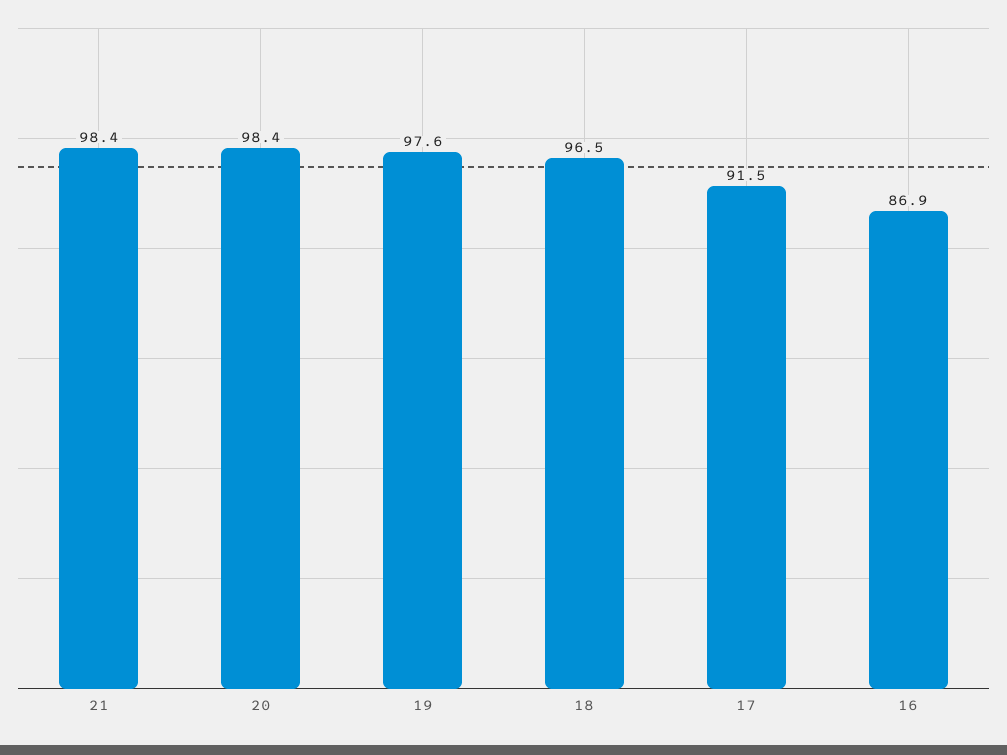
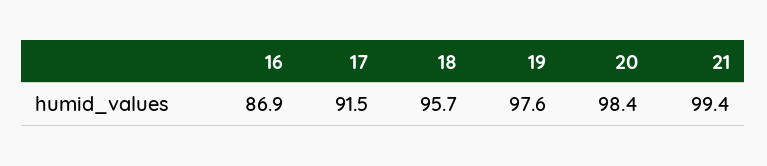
21: 98.4 -> 99.4
18: 96.5 -> 95.7

